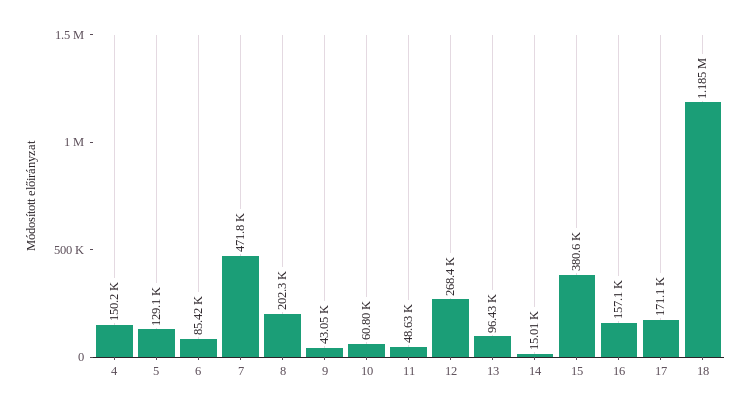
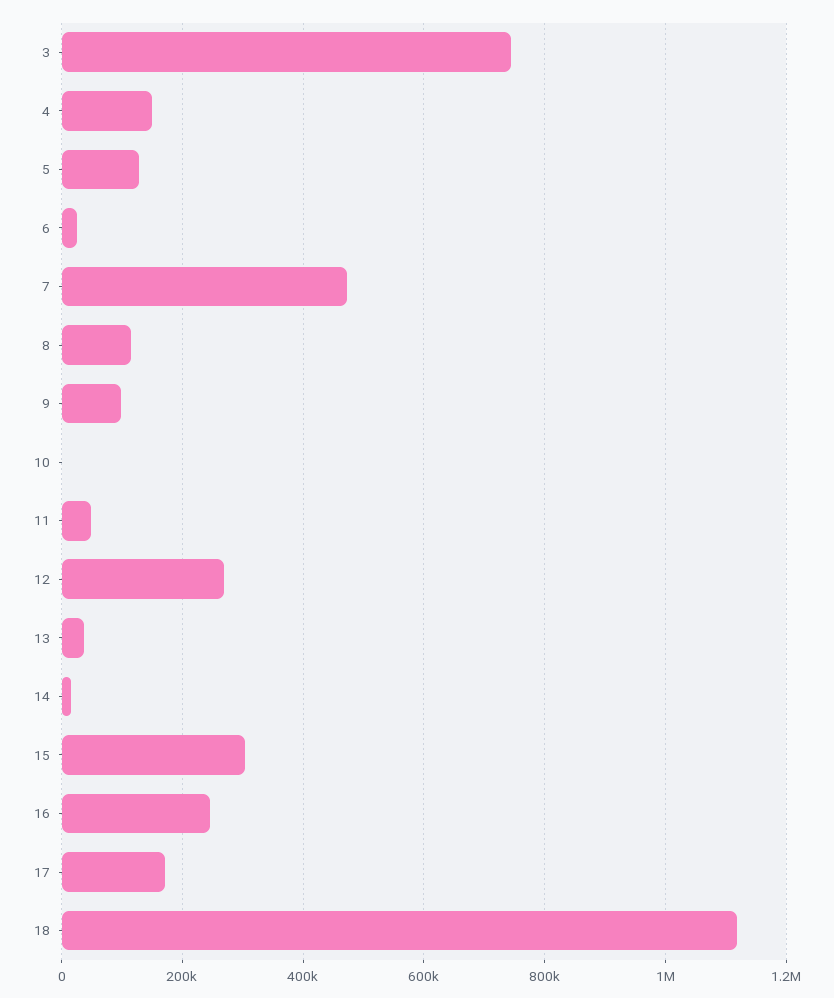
6: 85420 -> 20000
8: 202300 -> 120000
9: 43050 -> 100000
10: 60800 -> 0
13: 96430 -> 40000
15: 380600 -> 300000
16: 157100 -> 240000
18: 1185000 -> 1120000
3: none -> 740000

